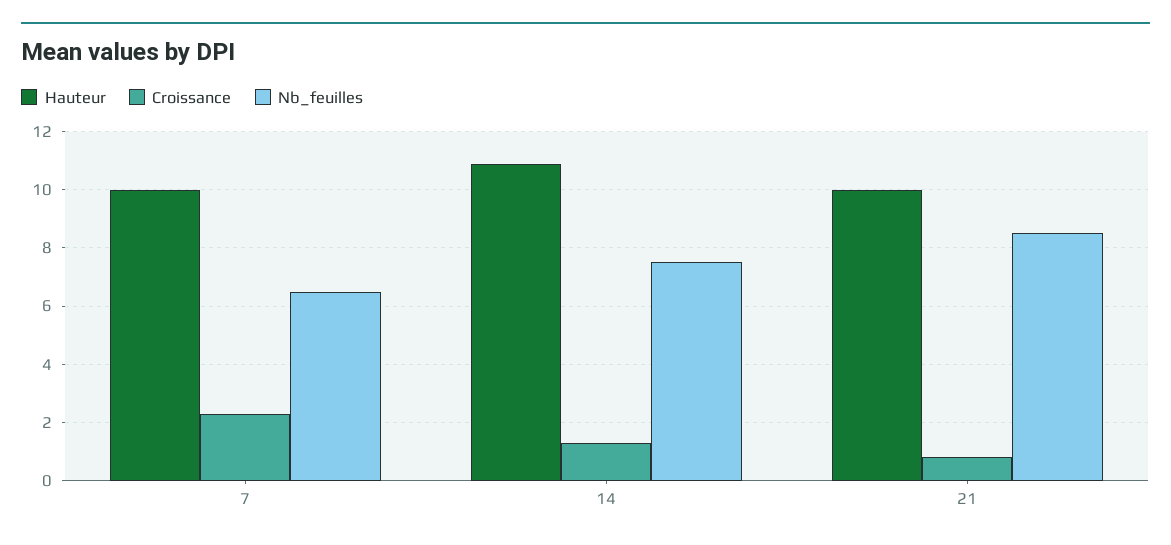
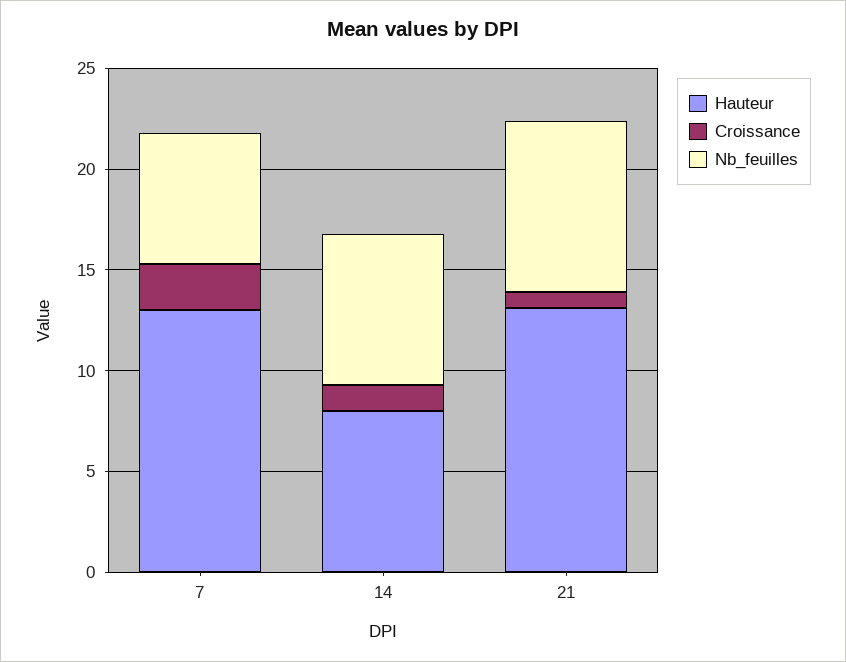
Hauteur, 7: 10 -> 13
Hauteur, 14: 11 -> 8
Hauteur, 21: 10 -> 13

